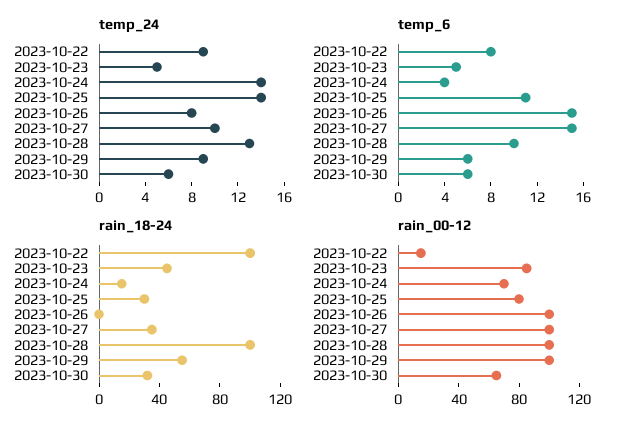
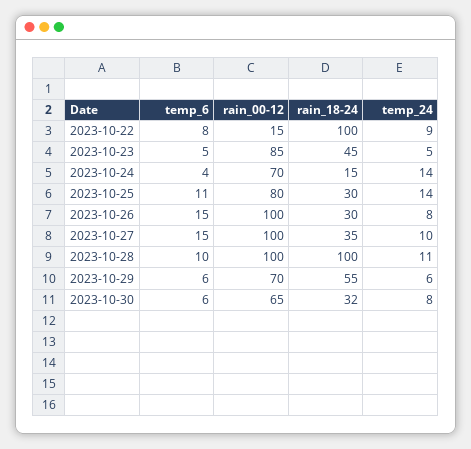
temp_24, 2023-10-28: 13 -> 11
temp_24, 2023-10-29: 9 -> 6
temp_24, 2023-10-30: 6 -> 8
rain_18-24, 2023-10-26: 0 -> 30
rain_00-12, 2023-10-29: 100 -> 70

